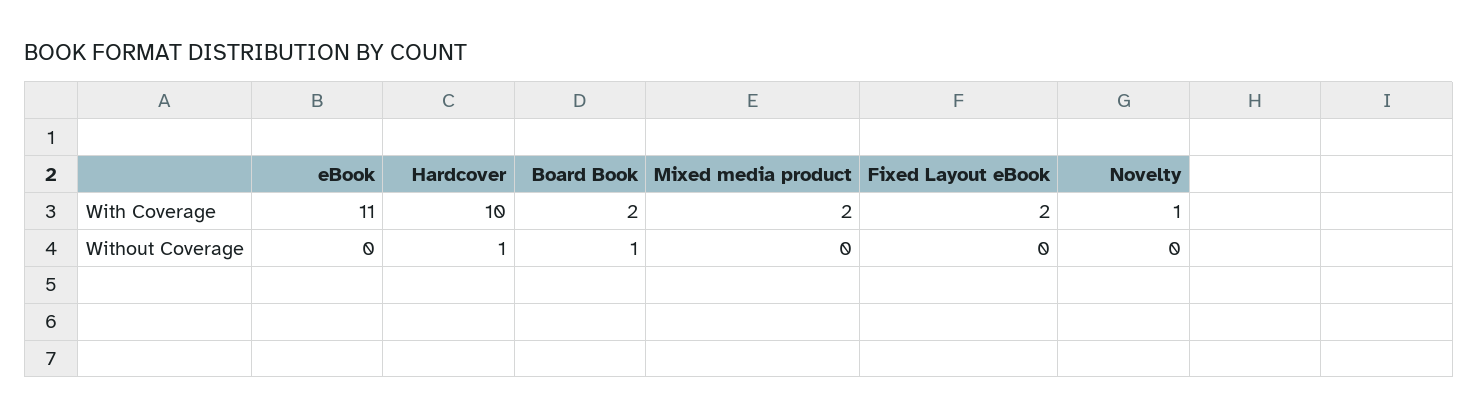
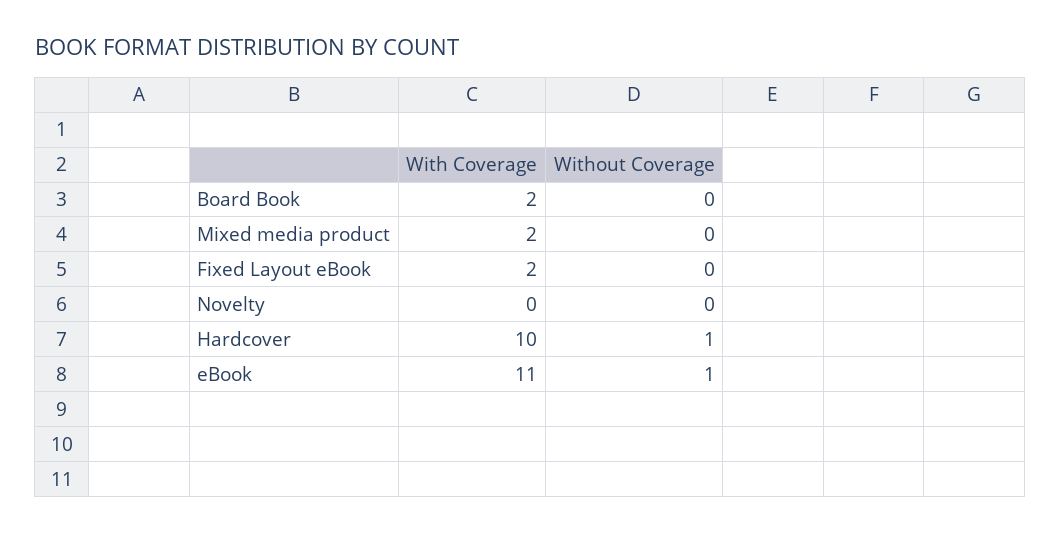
Novelty, With Coverage: 1 -> 0
eBook, Without Coverage: 0 -> 1
Board Book, Without Coverage: 1 -> 0

